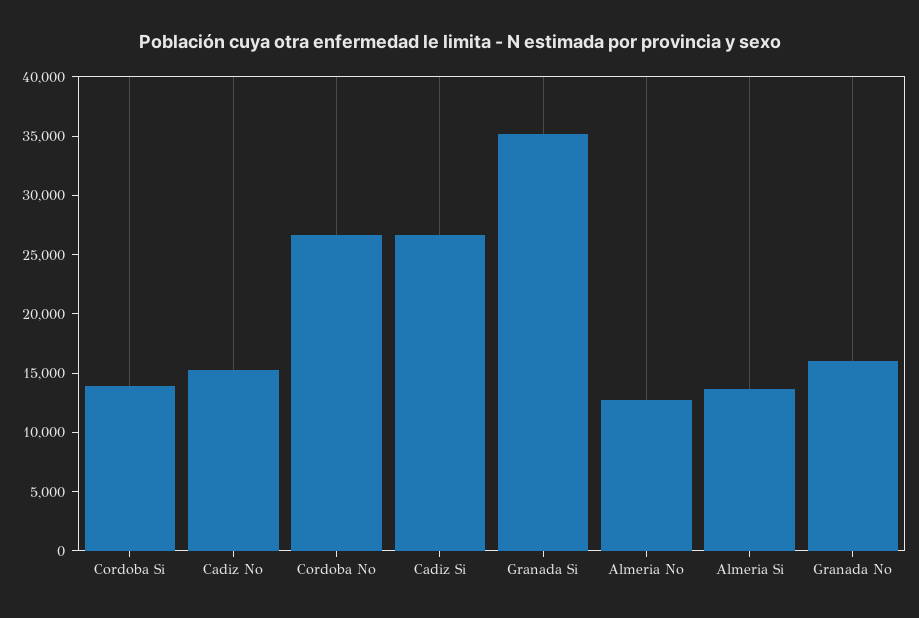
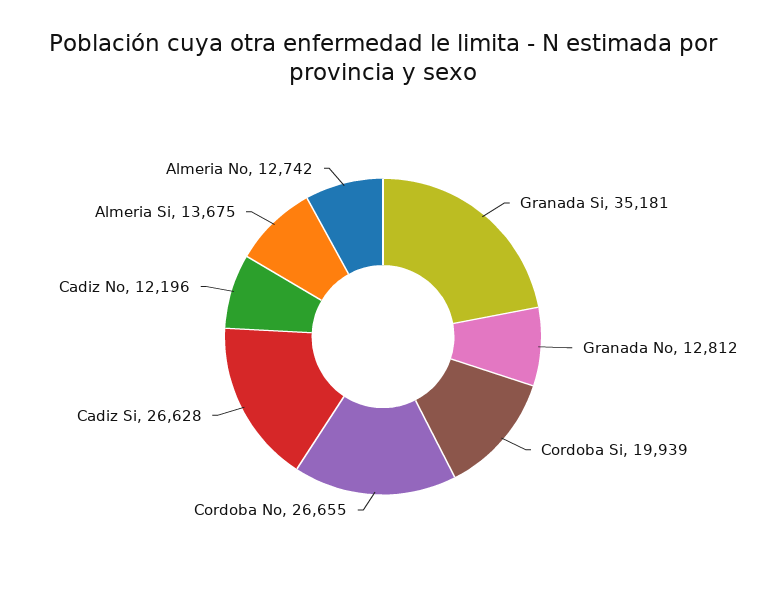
Cordoba Si: 14000 -> 19939
Cadiz No: 15000 -> 12196
Granada No: 16000 -> 12812

